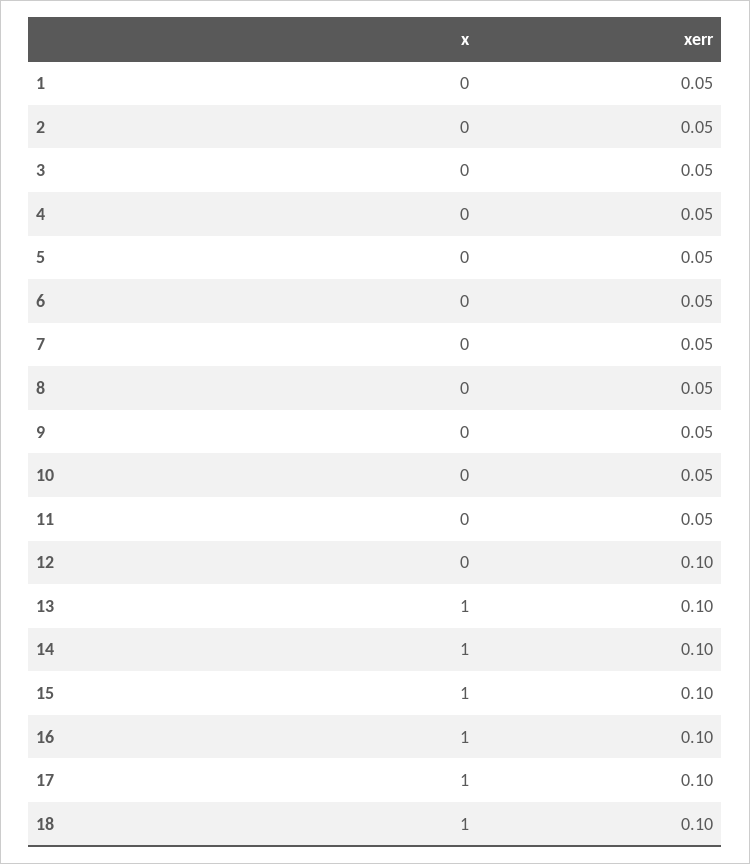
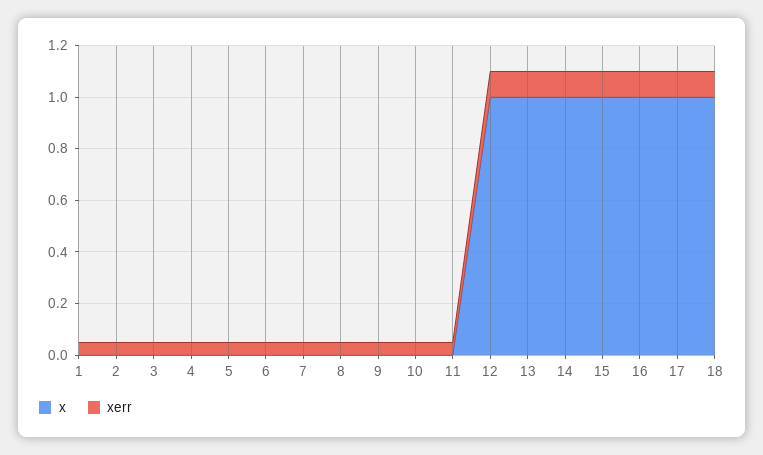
x, 12: 0 -> 1

